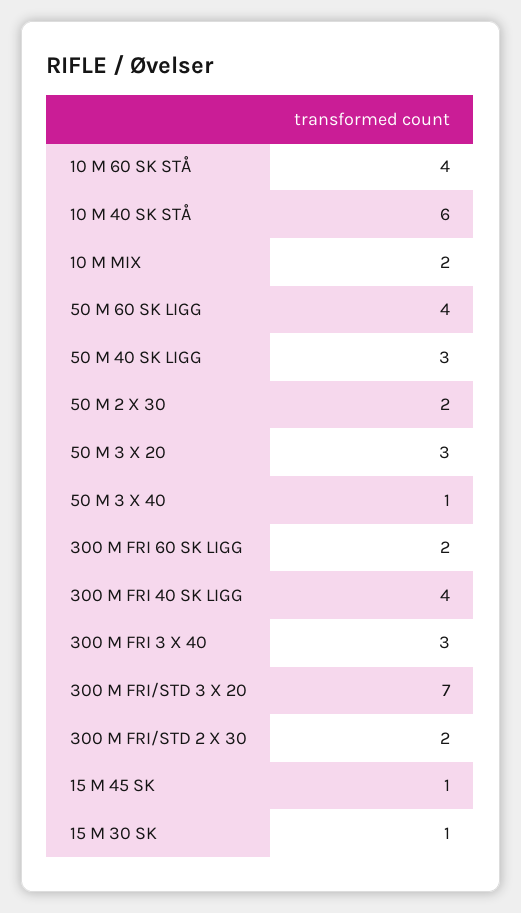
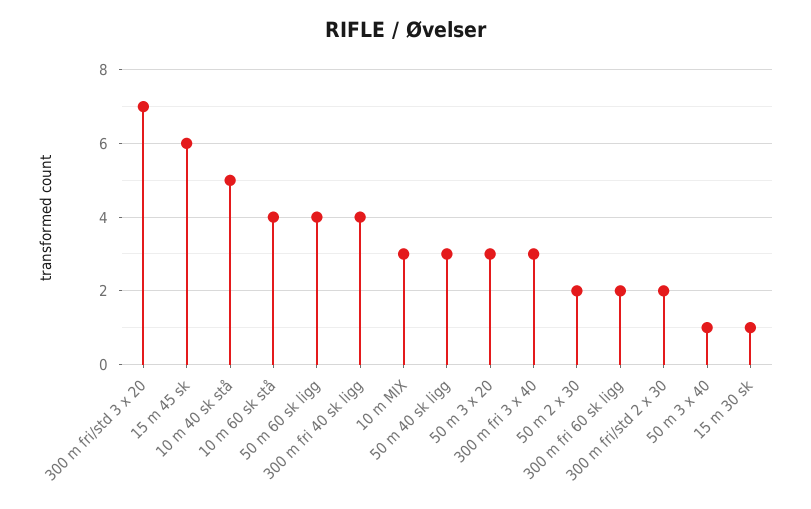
10 M 40 SK STÅ: 6 -> 5
10 M MIX: 2 -> 3
15 M 45 SK: 1 -> 6

